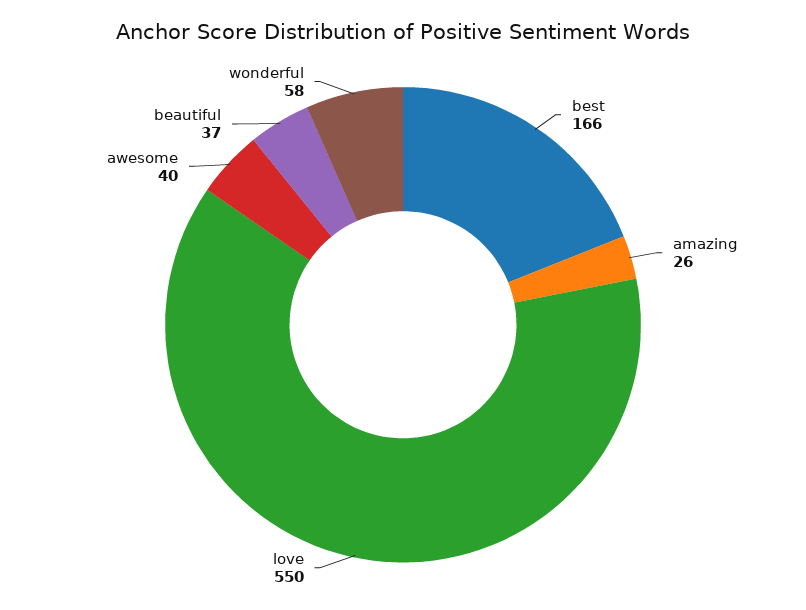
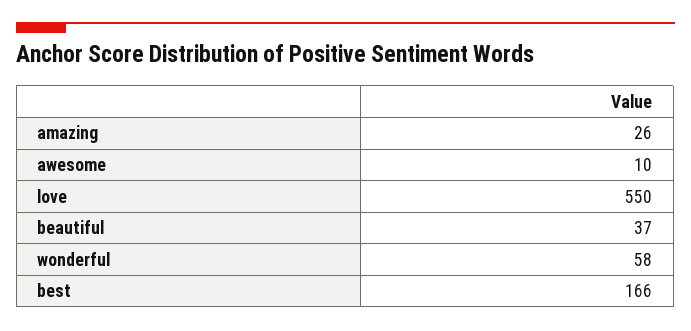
awesome: 40 -> 10

